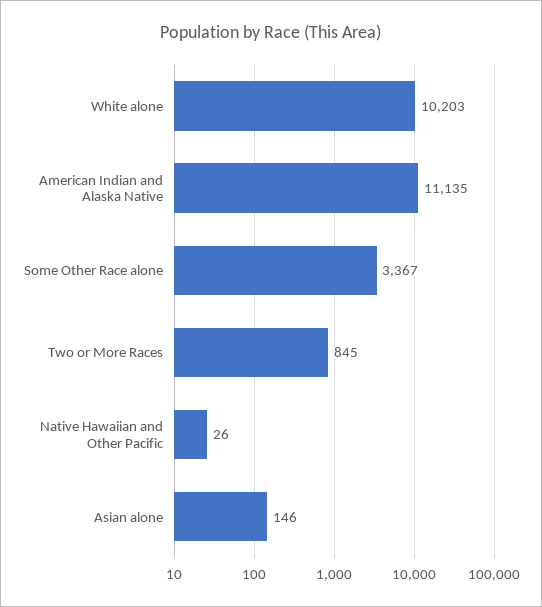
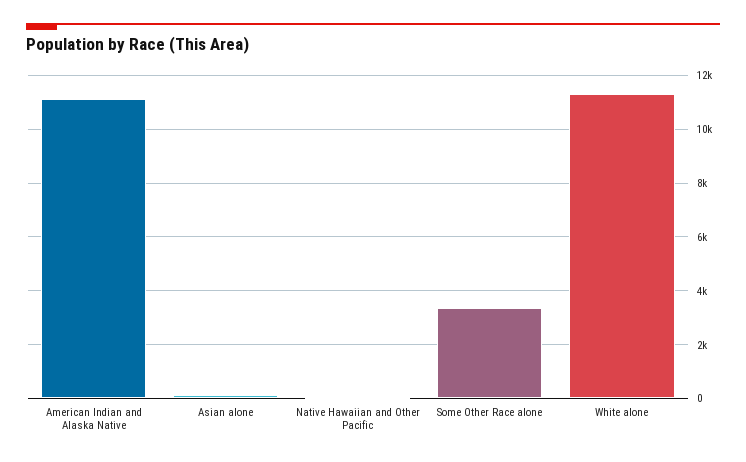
White alone: 10203 -> 11250
Two or More Races: 845 -> none

